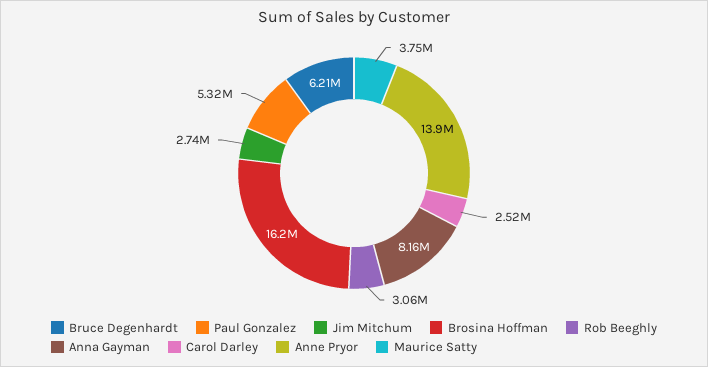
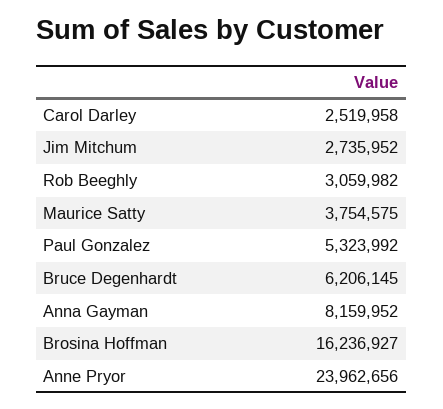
Anne Pryor: 13900000 -> 23962656

